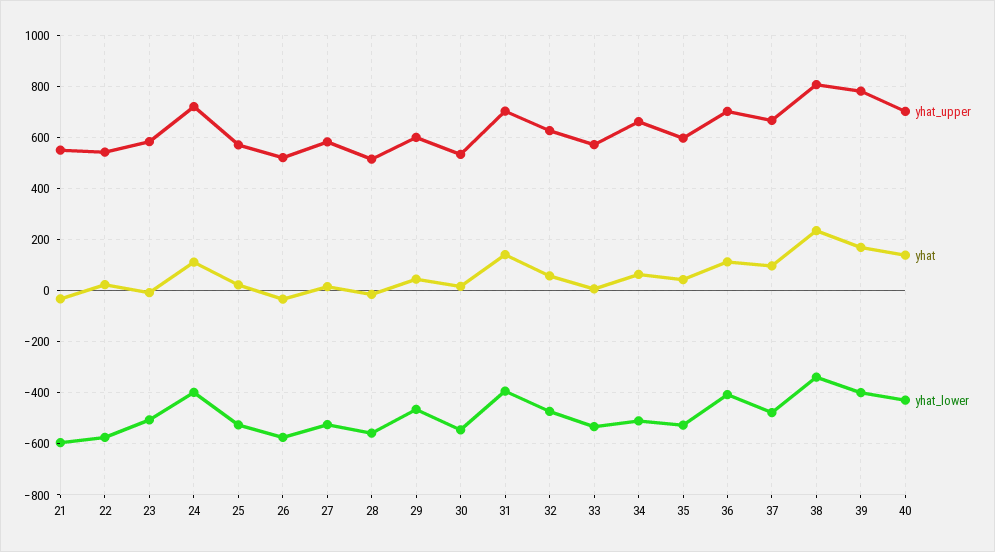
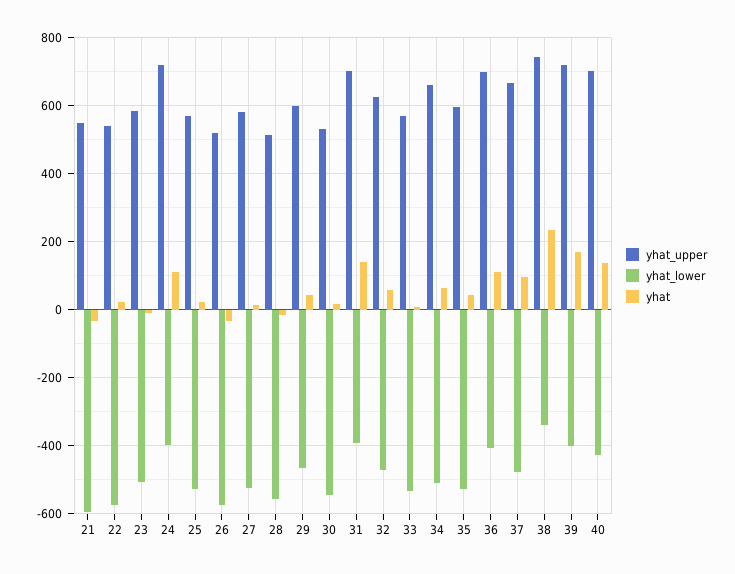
yhat_upper, 38: 800 -> 740
yhat_upper, 39: 775 -> 720

